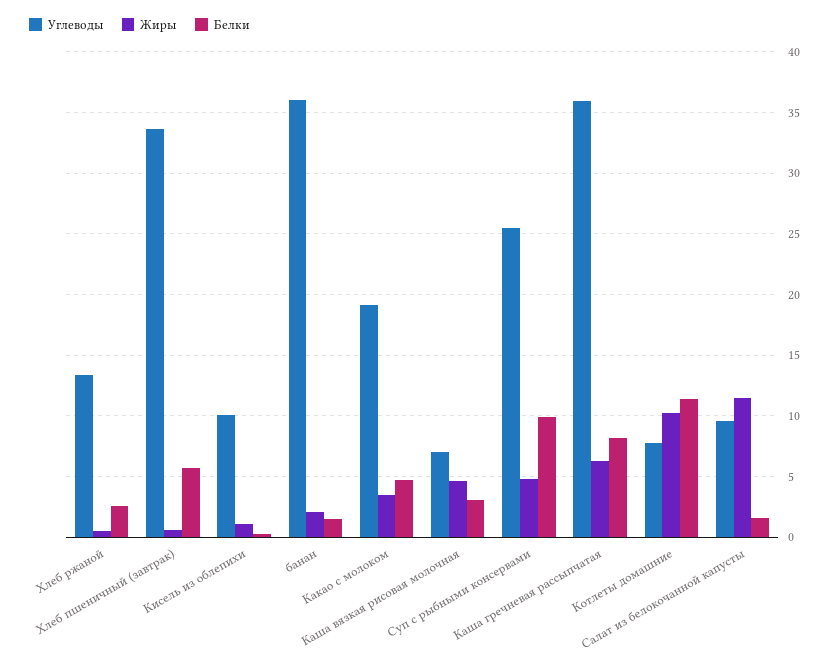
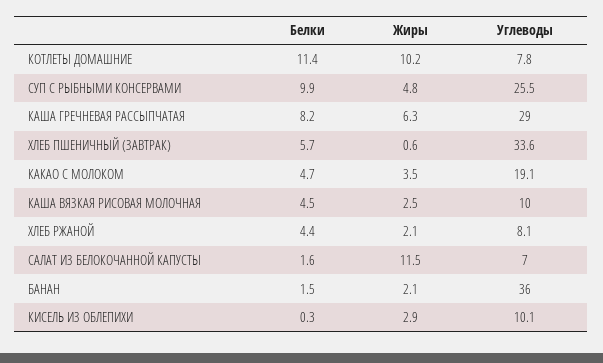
Углеводы, Хлеб ржаной: 13.5 -> 8.1
Жиры, Хлеб ржаной: 0.5 -> 2.1
Белки, Хлеб ржаной: 2.5 -> 4.4
Жиры, Кисель из облепихи: 1 -> 2.9
Углеводы, Каша вязкая рисовая молочная: 7 -> 10
Жиры, Каша вязкая рисовая молочная: 4.5 -> 2.5
Белки, Каша вязкая рисовая молочная: 3 -> 4.5
Углеводы, Каша гречневая рассыпчатая: 36 -> 29
Углеводы, Салат из белокочанной капусты: 9.5 -> 7

